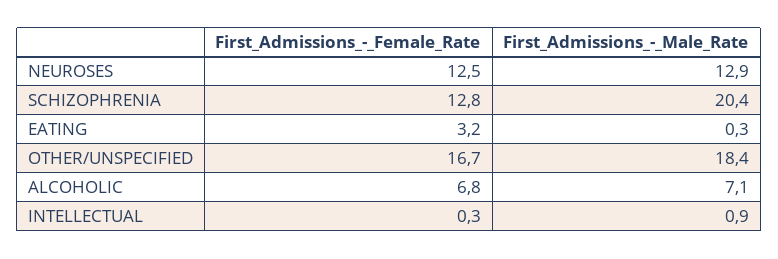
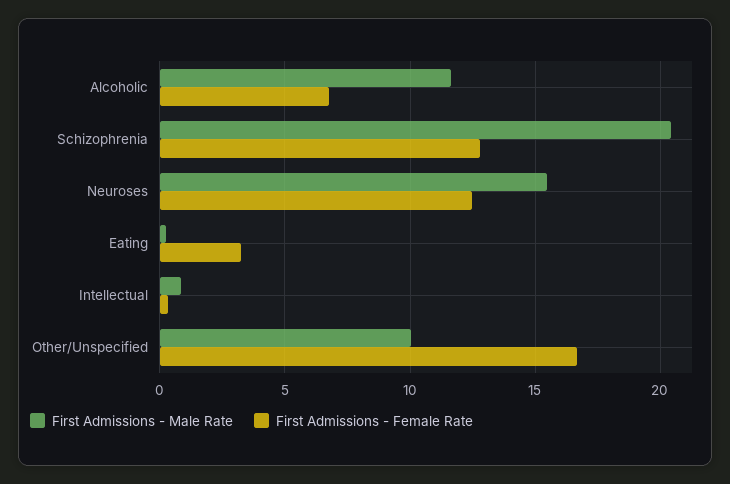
First_Admissions_-_Male_Rate, NEUROSES: 12.9 -> 15.5
First_Admissions_-_Male_Rate, OTHER/UNSPECIFIED: 18.4 -> 10
First_Admissions_-_Male_Rate, ALCOHOLIC: 7.1 -> 11.5

